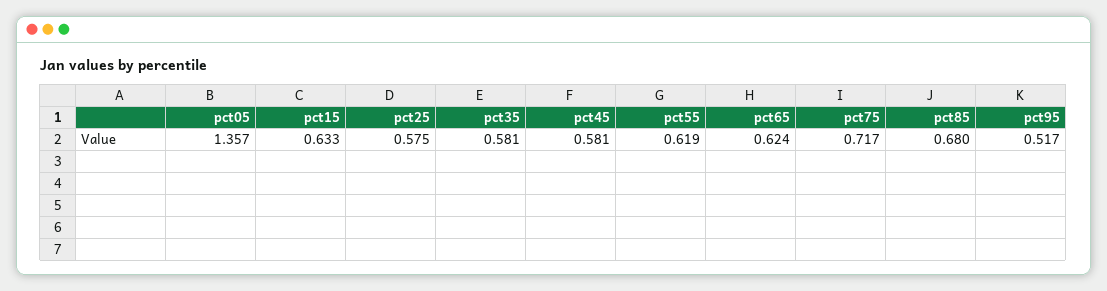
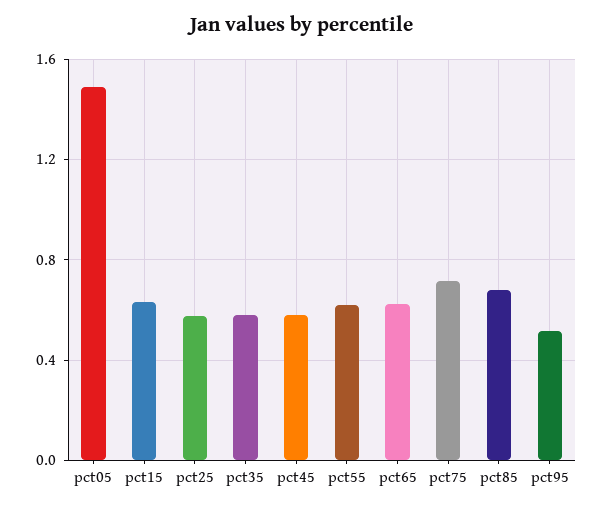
pct05: 1.357 -> 1.5

